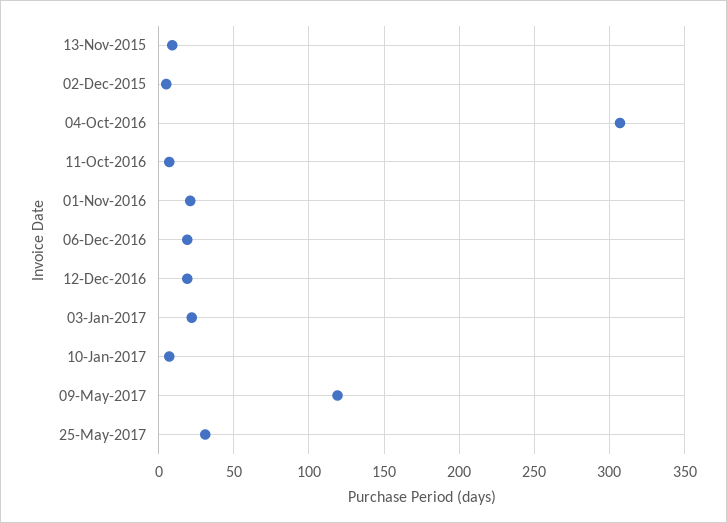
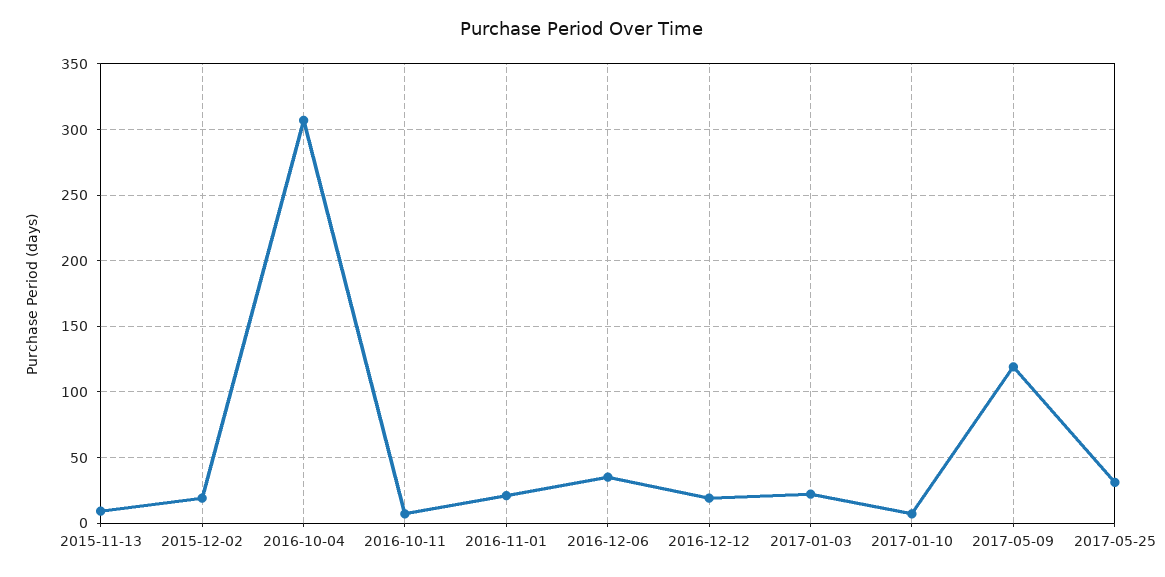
02-Dec-2015: 5 -> 20
06-Dec-2016: 20 -> 35

